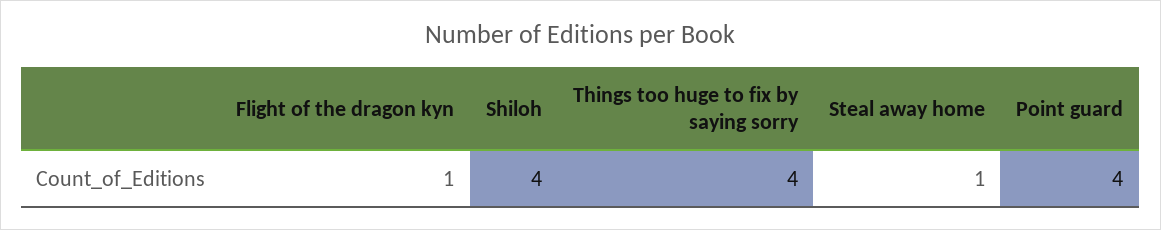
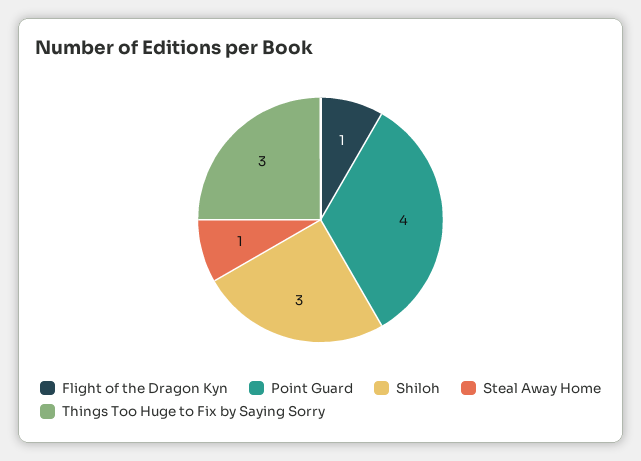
Shiloh: 4 -> 3
Things too huge to fix by saying sorry: 4 -> 3

